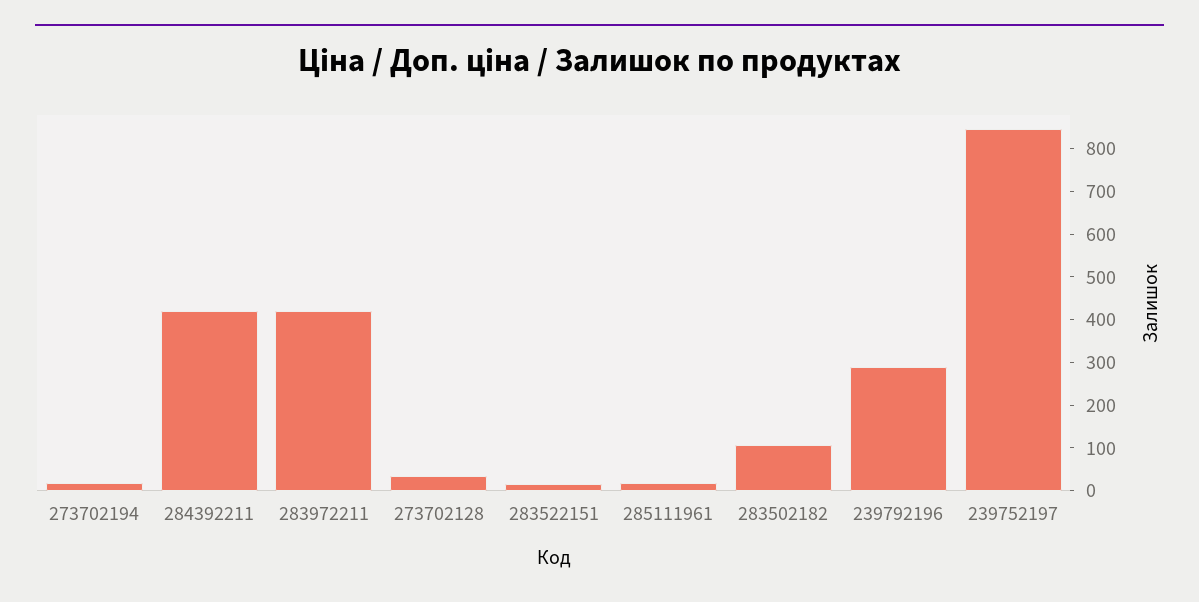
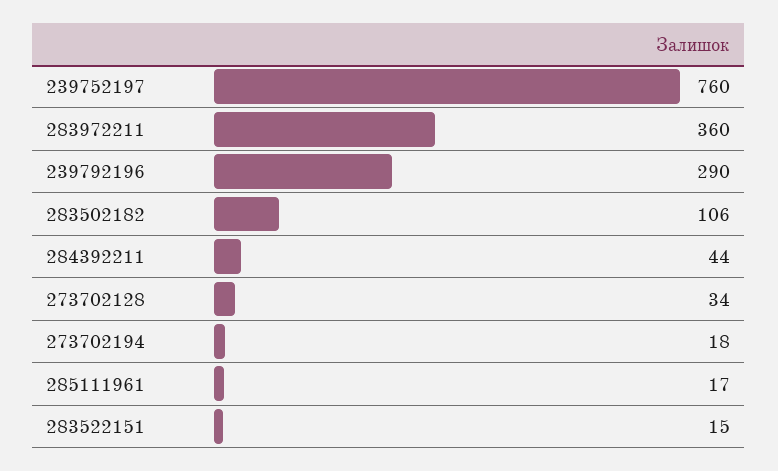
284392211: 420 -> 44
283972211: 420 -> 360
239752197: 840 -> 760

